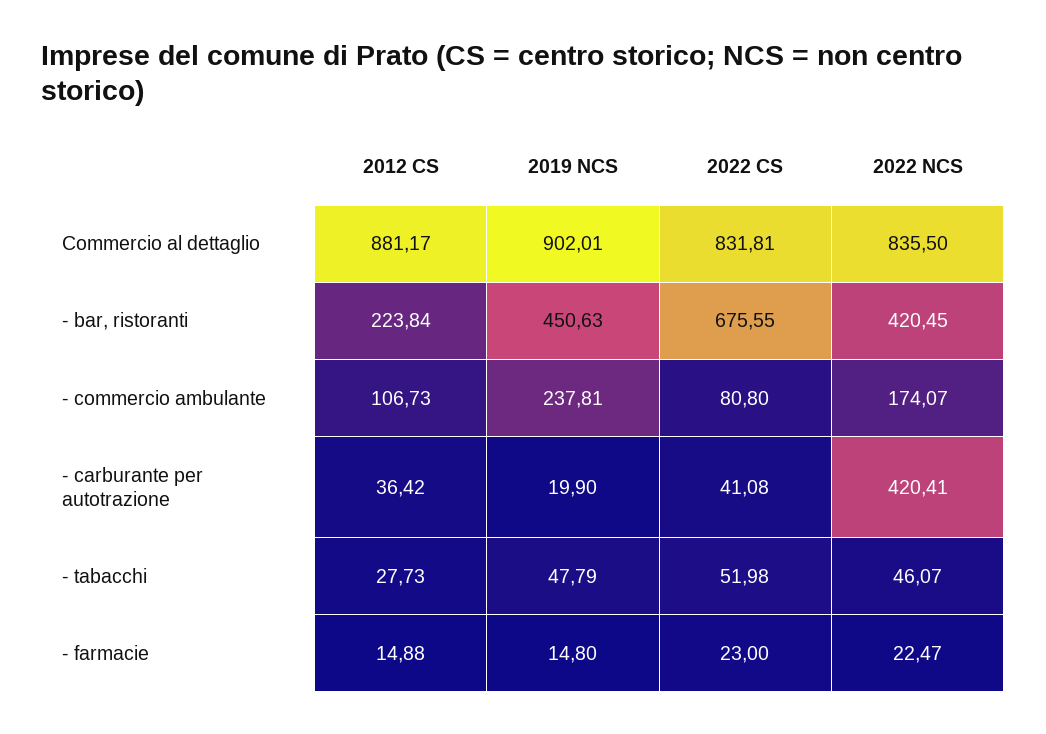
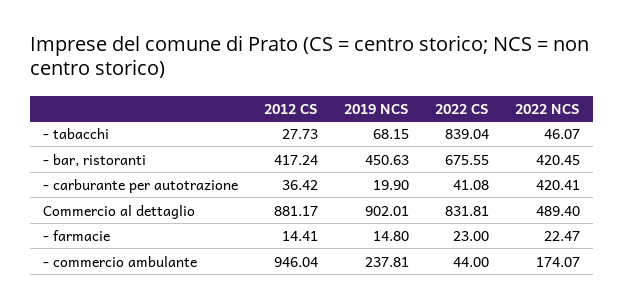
2022 NCS, Commercio al dettaglio: 835.5 -> 489.4
2012 CS, - bar, ristoranti: 223.84 -> 417.24
2012 CS, - commercio ambulante: 106.73 -> 946.04
2022 CS, - commercio ambulante: 80.8 -> 44
2019 NCS, - tabacchi: 47.79 -> 68.15
2022 CS, - tabacchi: 51.98 -> 839.04
2012 CS, - farmacie: 14.88 -> 14.41

